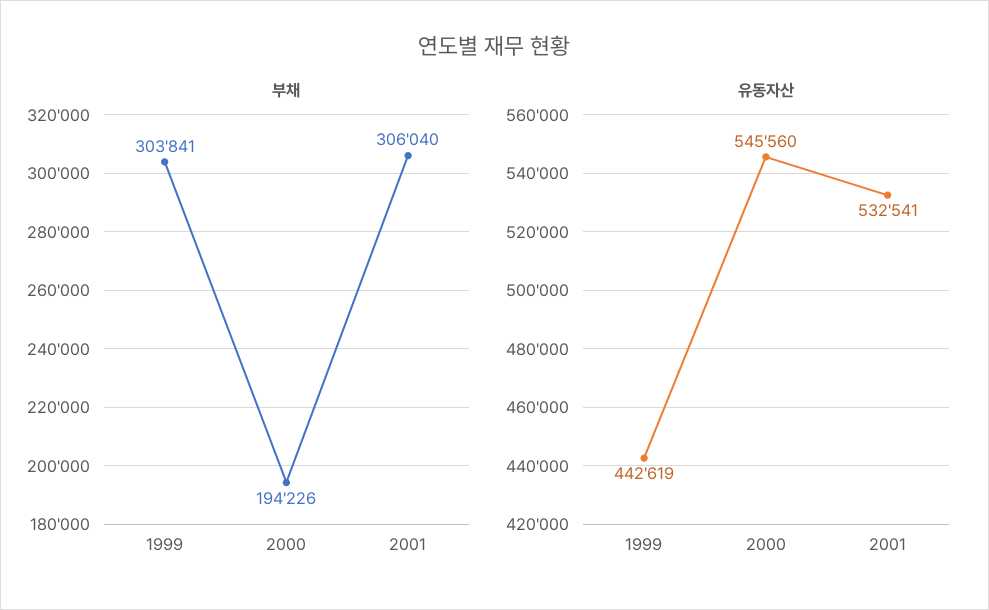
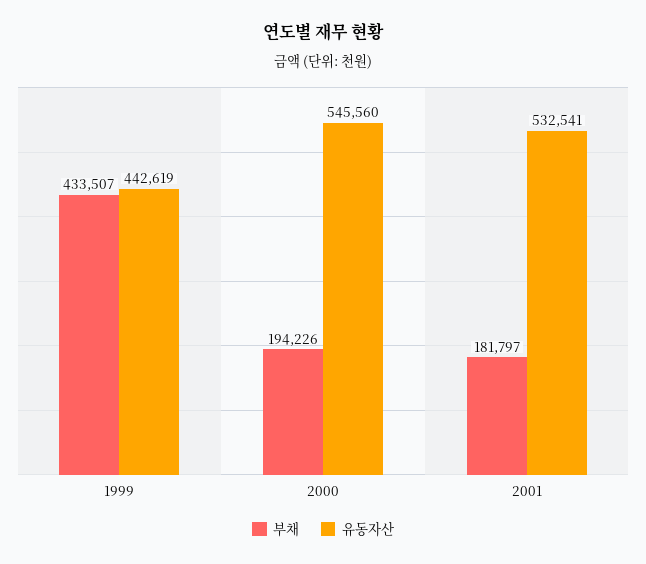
부채, 1999: 303841 -> 433507
부채, 2001: 306040 -> 181797

